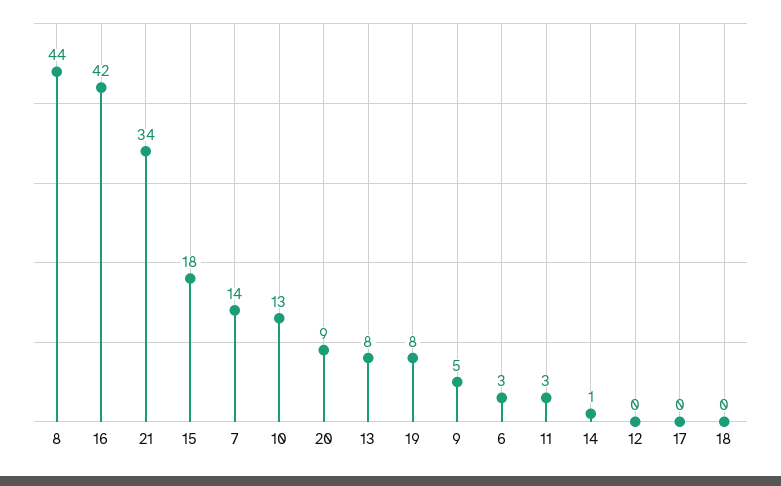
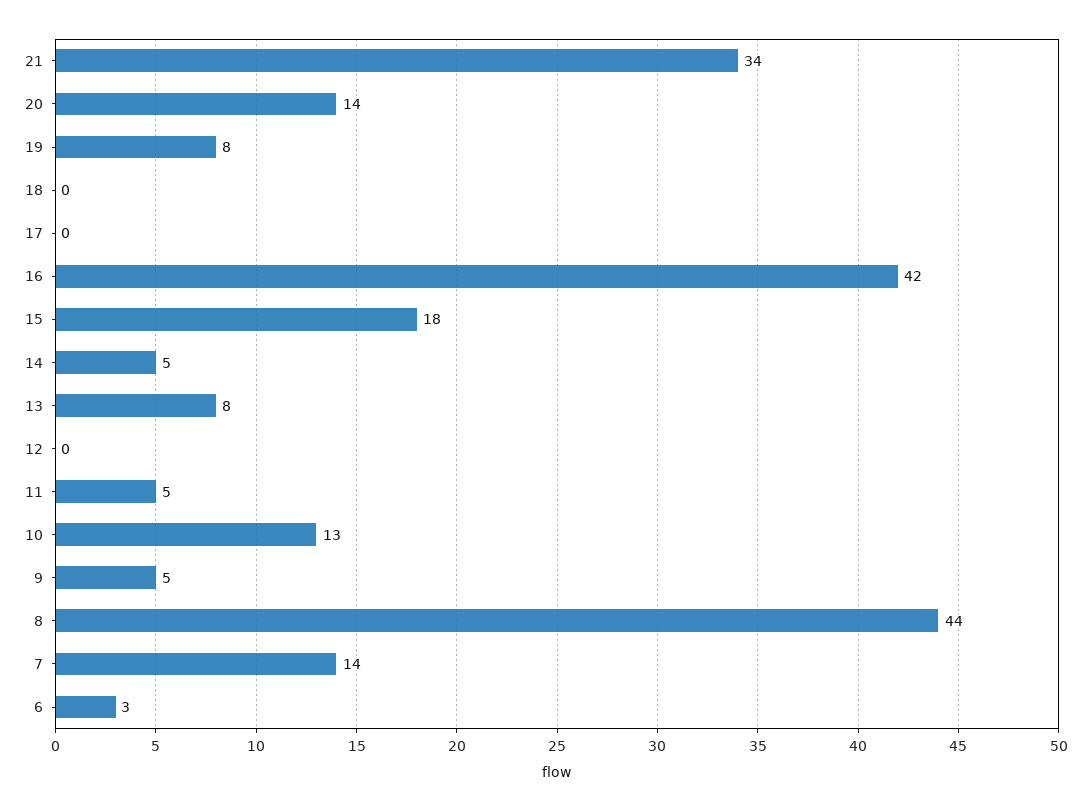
20: 9 -> 14
11: 3 -> 5
14: 1 -> 5

